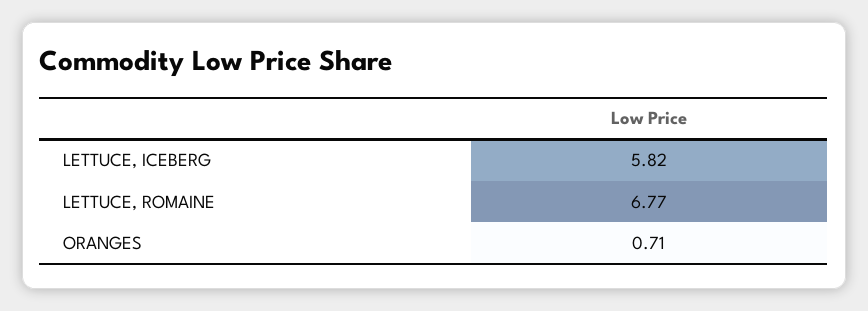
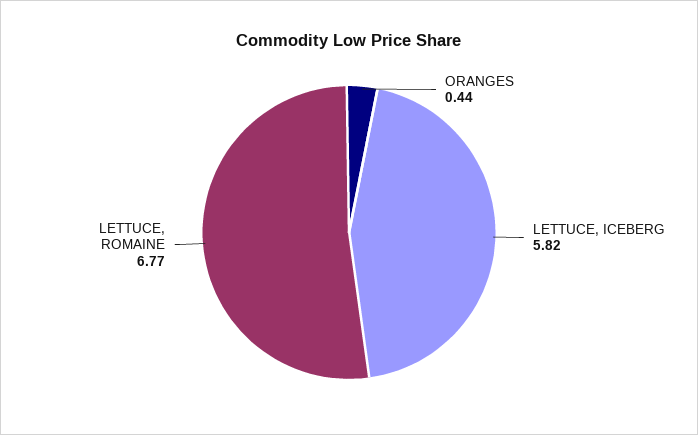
ORANGES: 0.71 -> 0.44

